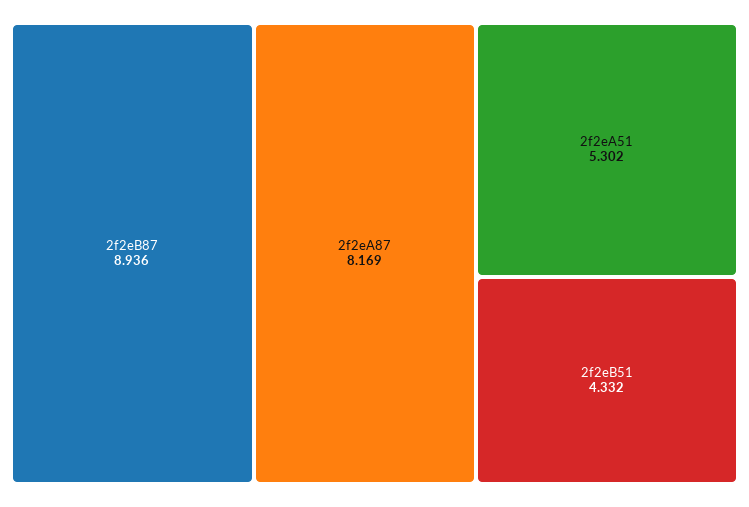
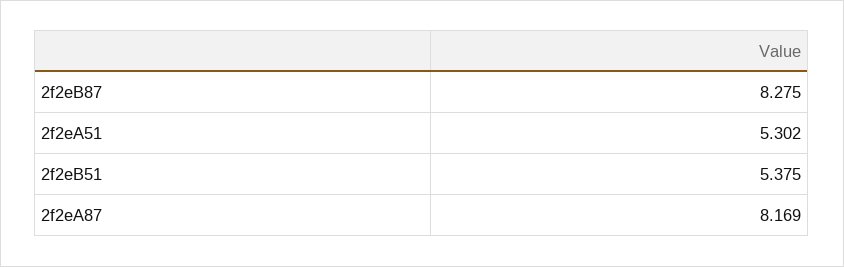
2f2eB87: 8.936 -> 8.275
2f2eB51: 4.332 -> 5.375

